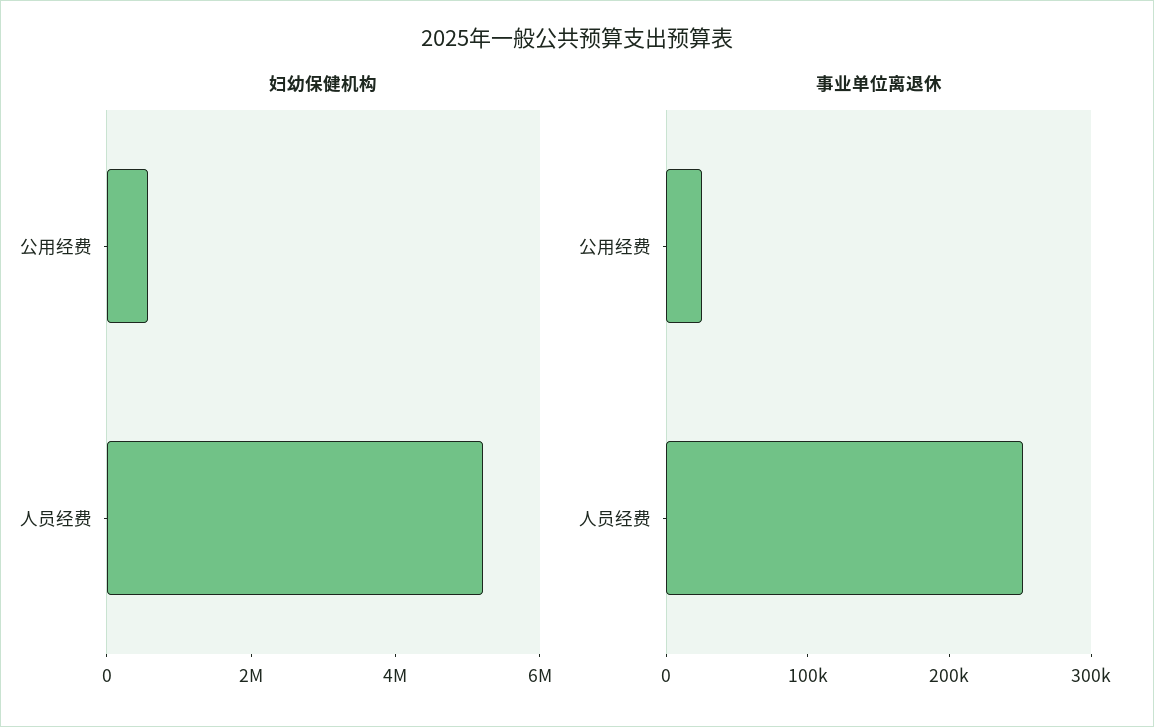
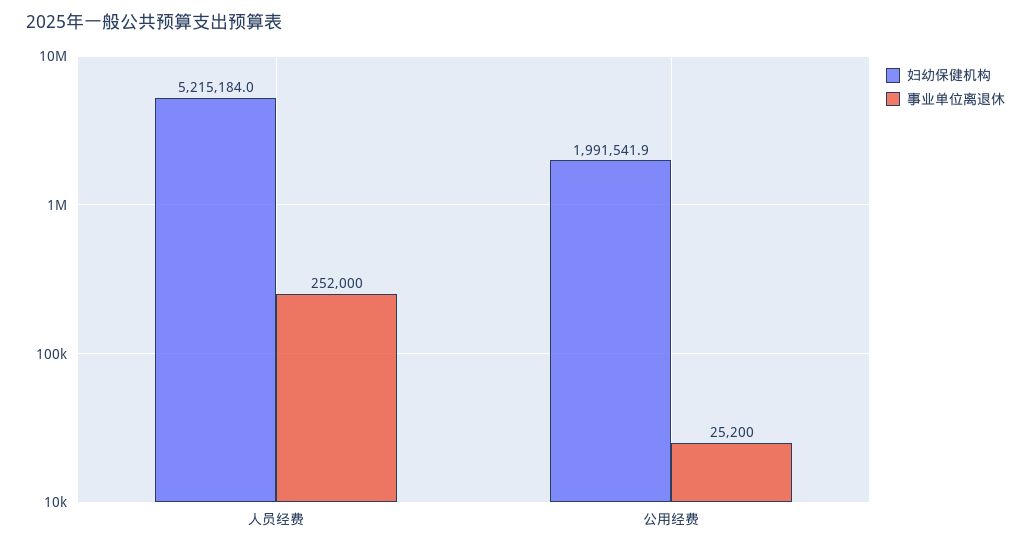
妇幼保健机构, 公用经费: 500000 -> 1991541.9

